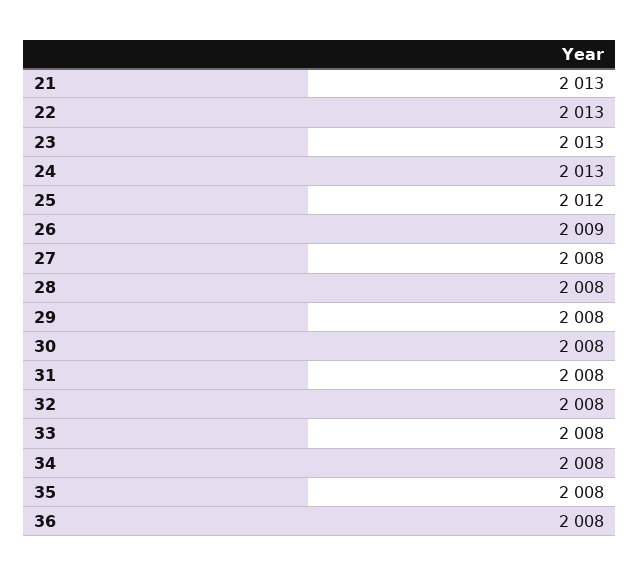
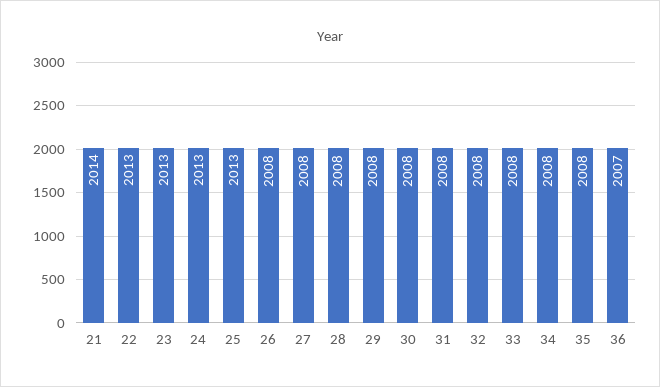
21: 2013 -> 2014
25: 2012 -> 2013
26: 2009 -> 2008
36: 2008 -> 2007

